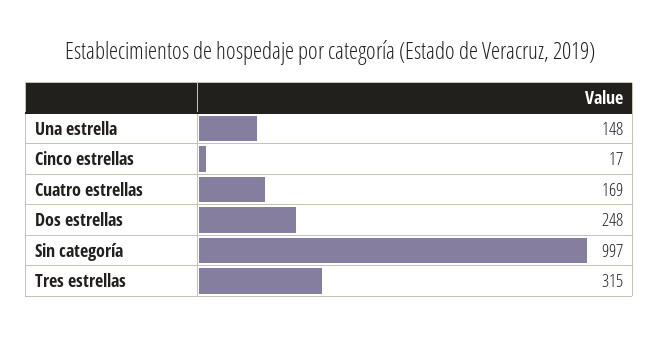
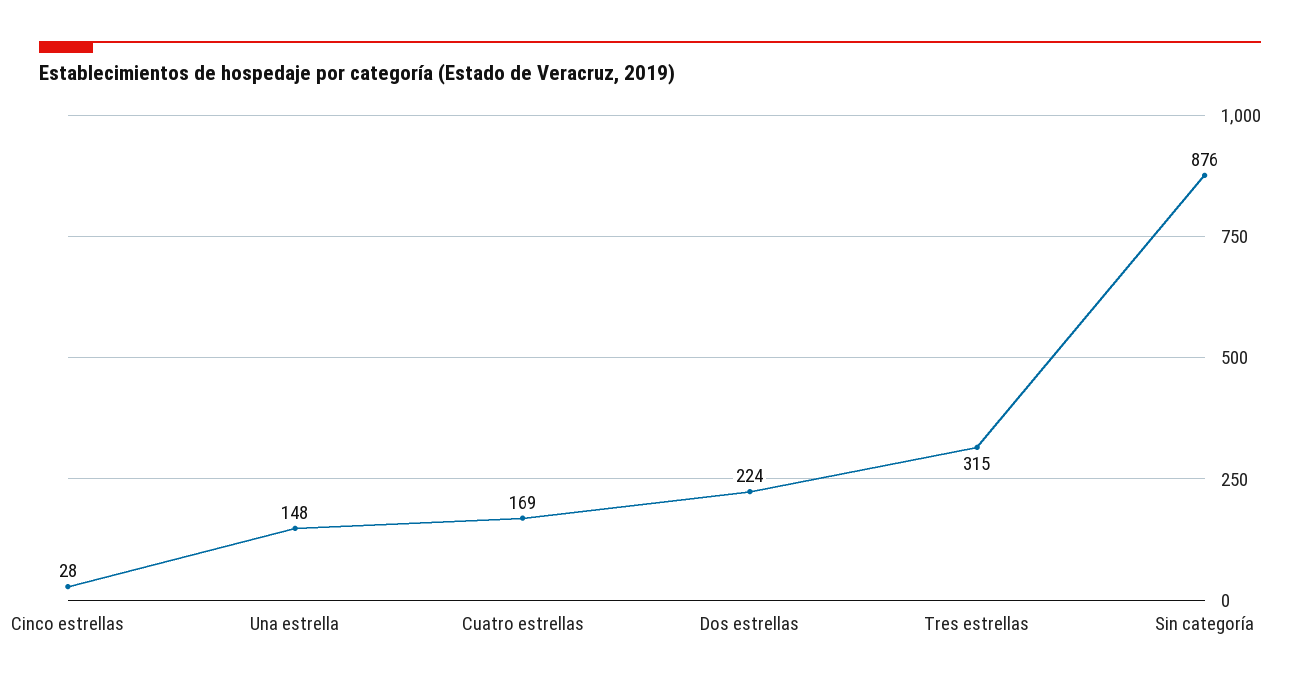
Cinco estrellas: 17 -> 28
Dos estrellas: 248 -> 224
Sin categoría: 997 -> 876

